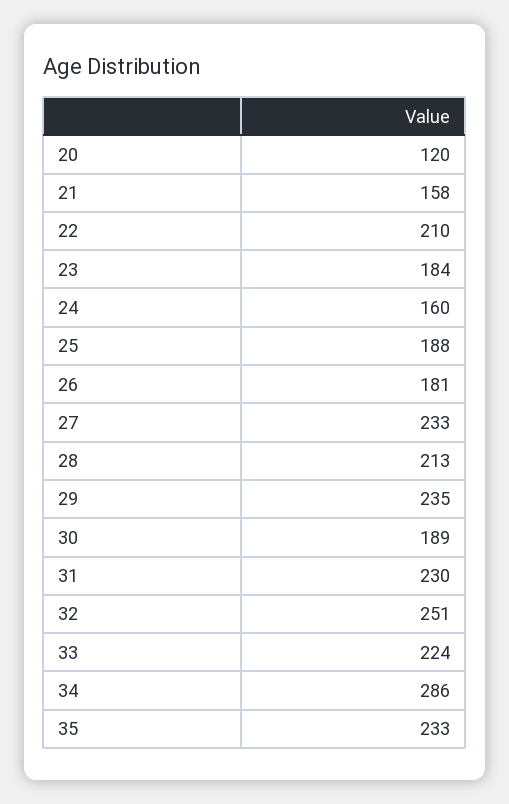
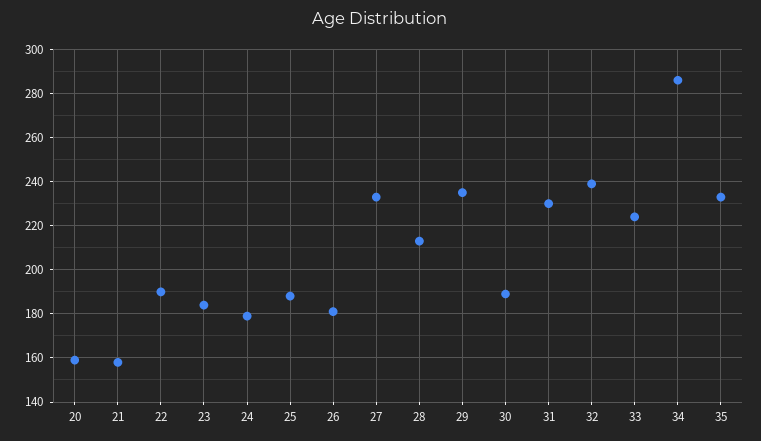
20: 120 -> 160
22: 210 -> 190
24: 160 -> 180
32: 251 -> 240

